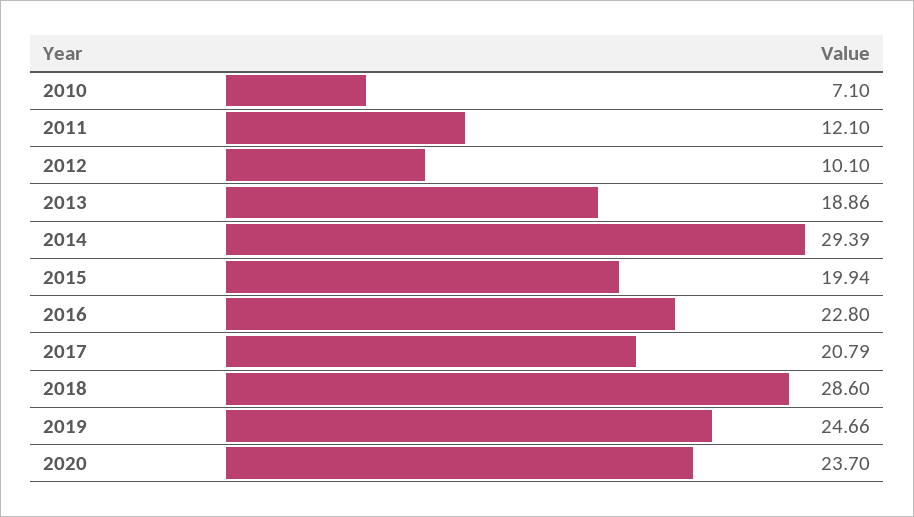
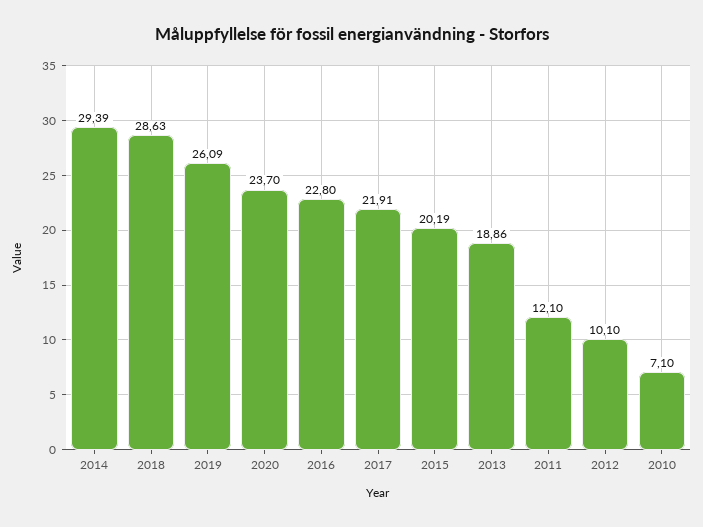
2015: 19.94 -> 20.19
2017: 20.79 -> 21.91
2018: 28.6 -> 28.63
2019: 24.66 -> 26.09

